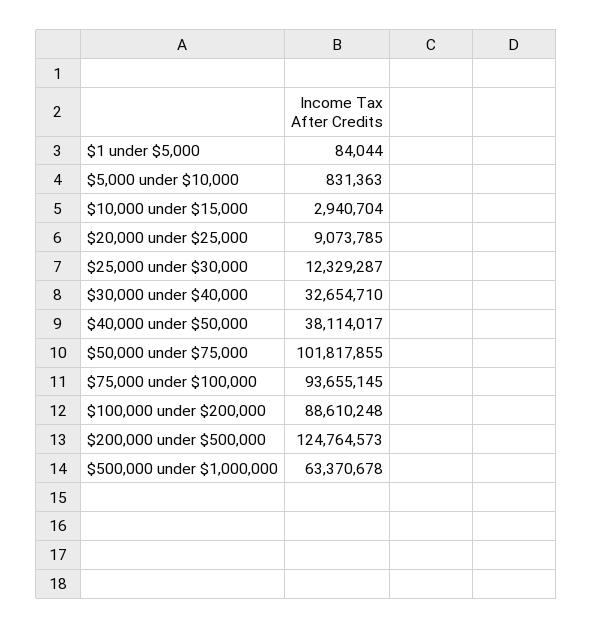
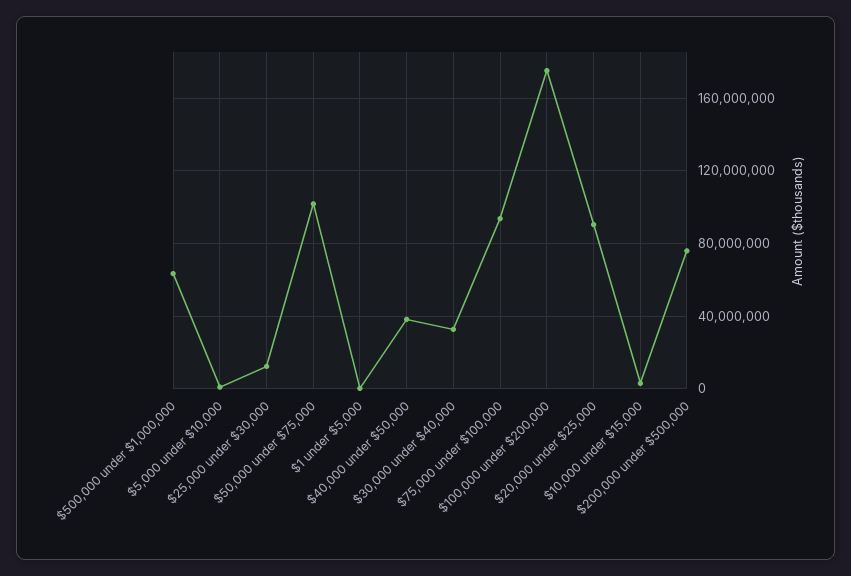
$20,000 under $25,000: 9073785 -> 90000000
$100,000 under $200,000: 88610248 -> 175000000
$200,000 under $500,000: 124764573 -> 75000000

